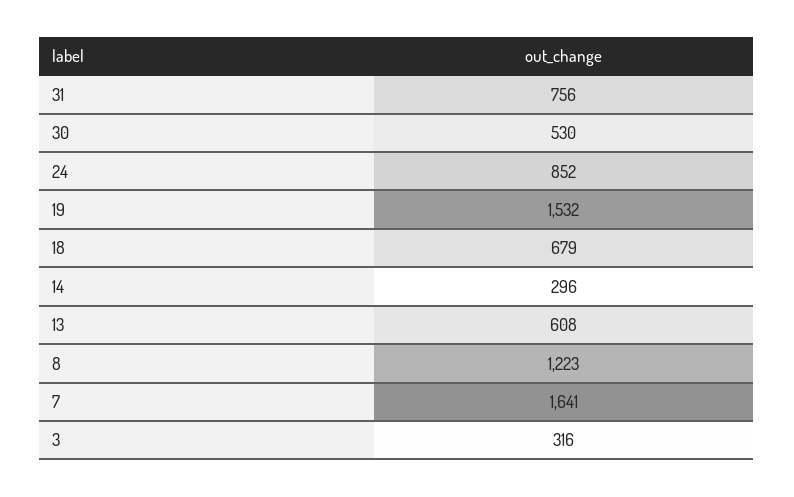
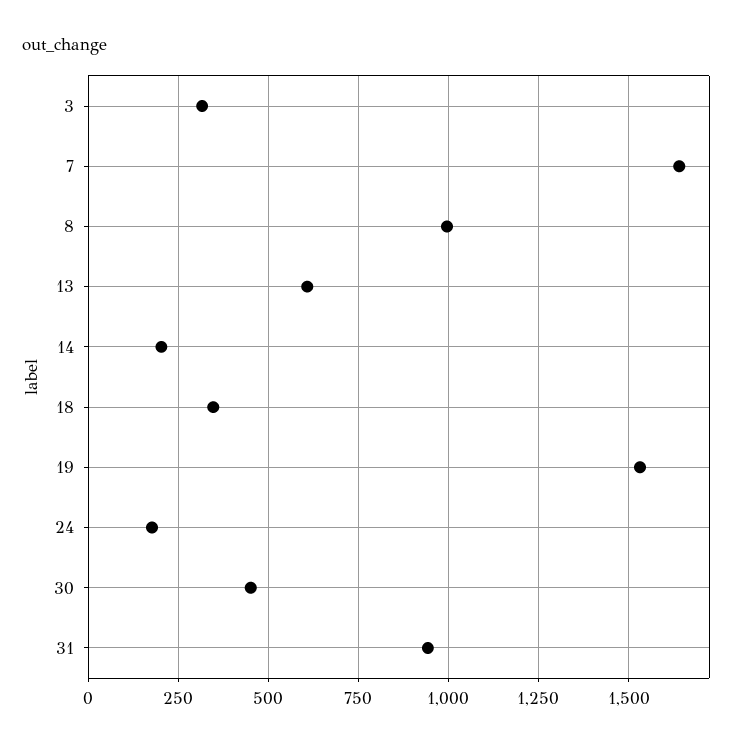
31: 756 -> 950
30: 530 -> 450
24: 852 -> 175
18: 679 -> 350
14: 296 -> 200
8: 1223 -> 1000

